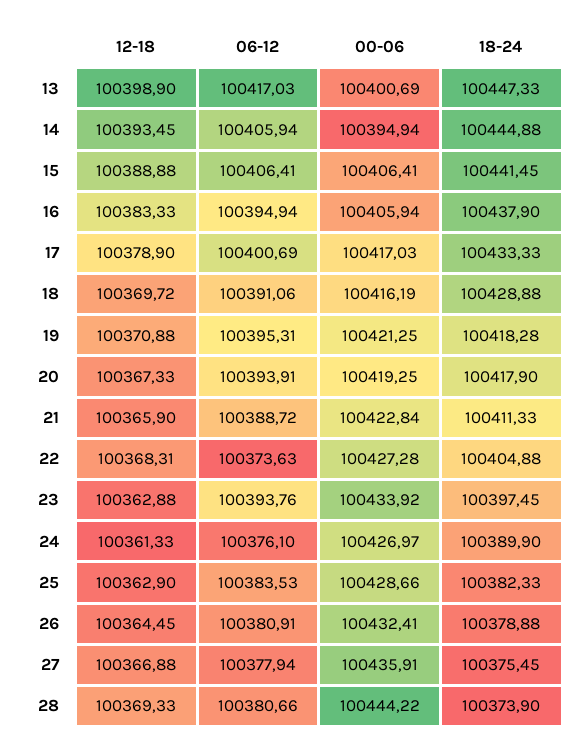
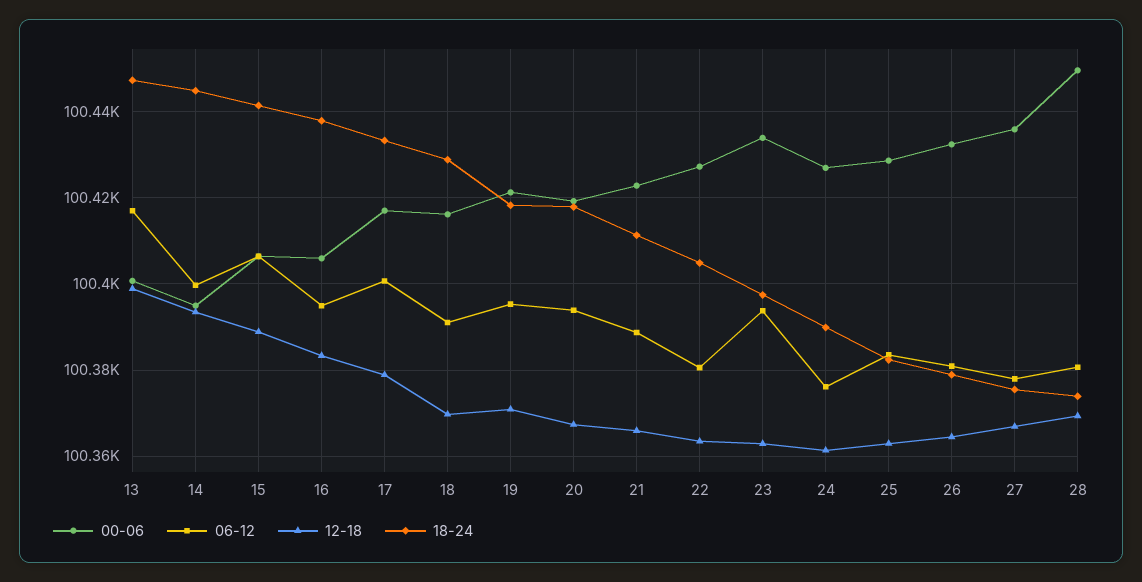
06-12, 14: 100405.94 -> 100400
12-18, 22: 100368.31 -> 100364
06-12, 22: 100373.63 -> 100380
00-06, 28: 100444.22 -> 100450

